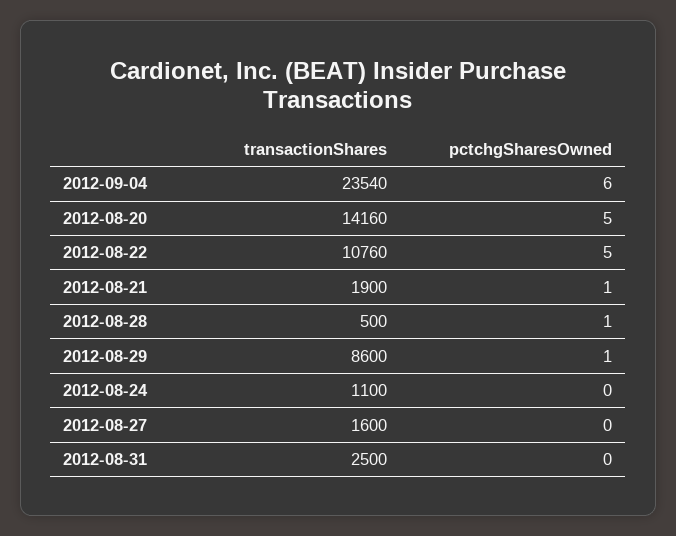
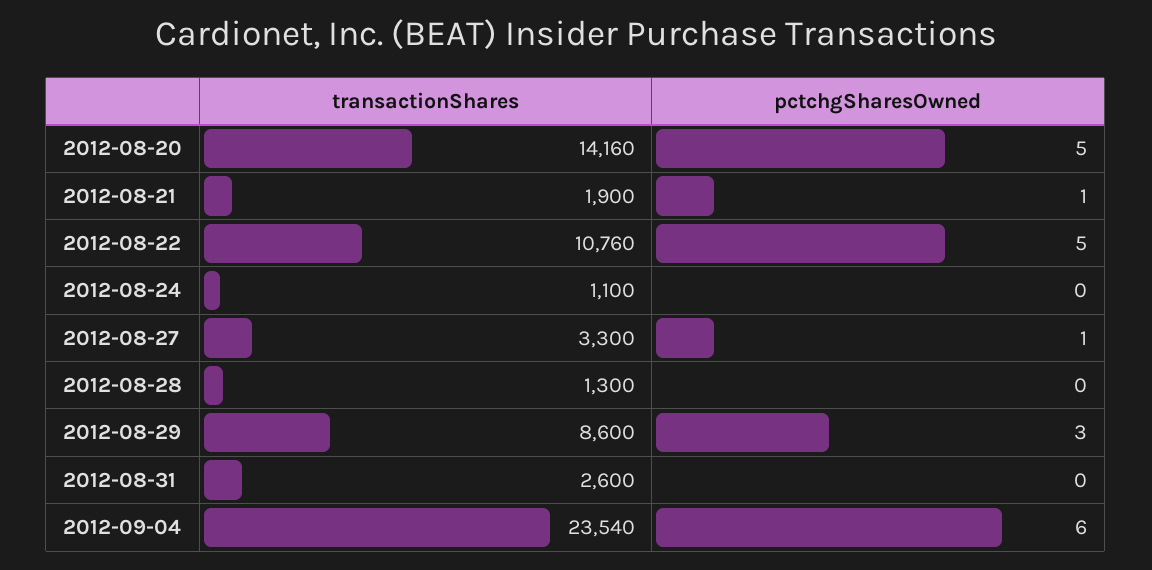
transactionShares, 2012-08-28: 500 -> 1300
pctchgSharesOwned, 2012-08-28: 1 -> 0
pctchgSharesOwned, 2012-08-29: 1 -> 3
transactionShares, 2012-08-27: 1600 -> 3300
pctchgSharesOwned, 2012-08-27: 0 -> 1
transactionShares, 2012-08-31: 2500 -> 2600

